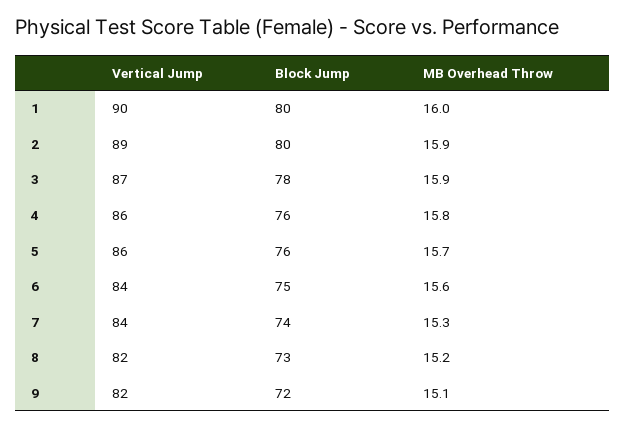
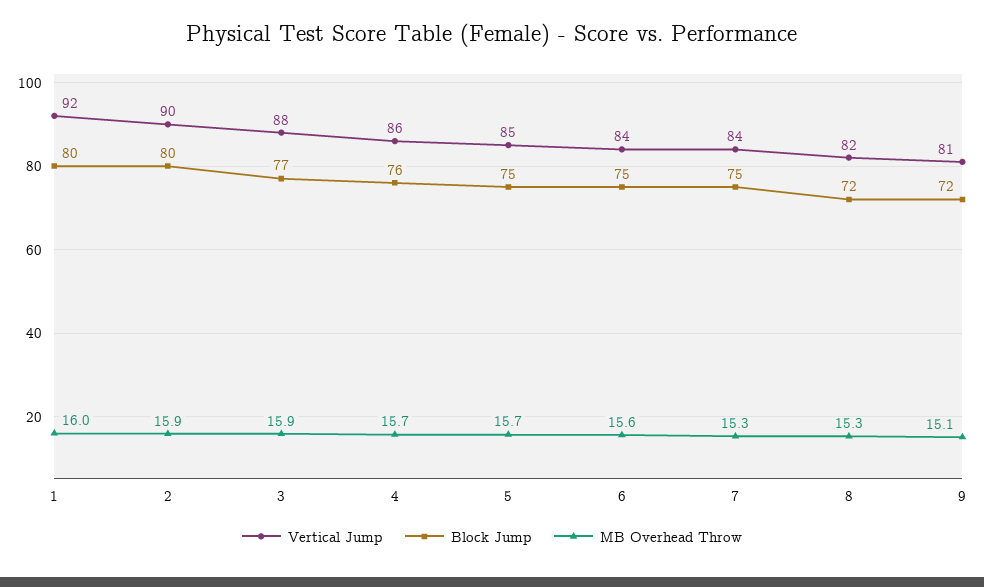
Vertical Jump, 1: 90 -> 92
Vertical Jump, 2: 89 -> 90
Vertical Jump, 3: 87 -> 88
Block Jump, 3: 78 -> 77
MB Overhead Throw, 4: 15.8 -> 15.7
Vertical Jump, 5: 86 -> 85
Block Jump, 5: 76 -> 75
Block Jump, 7: 74 -> 75
Block Jump, 8: 73 -> 72
MB Overhead Throw, 8: 15.2 -> 15.3
Vertical Jump, 9: 82 -> 81

